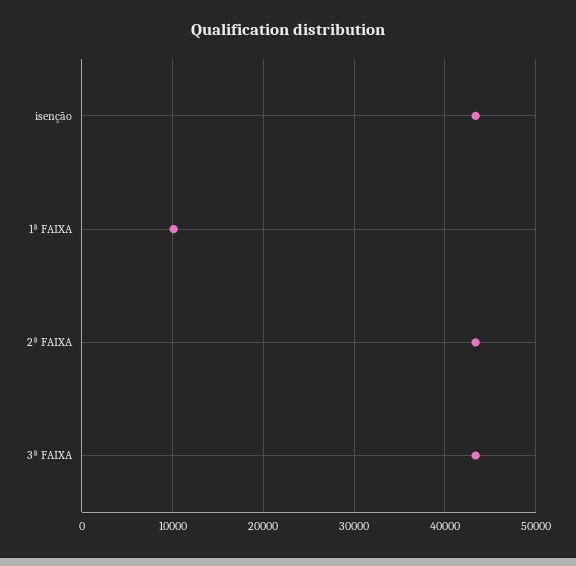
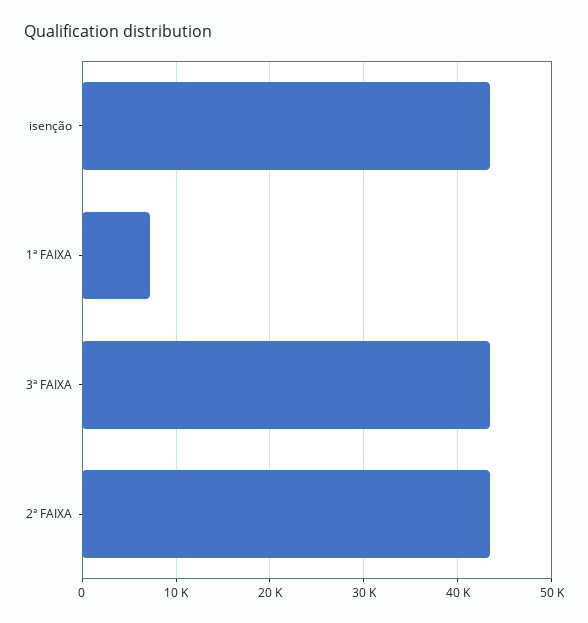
1ª FAIXA: 10000 -> 7000

